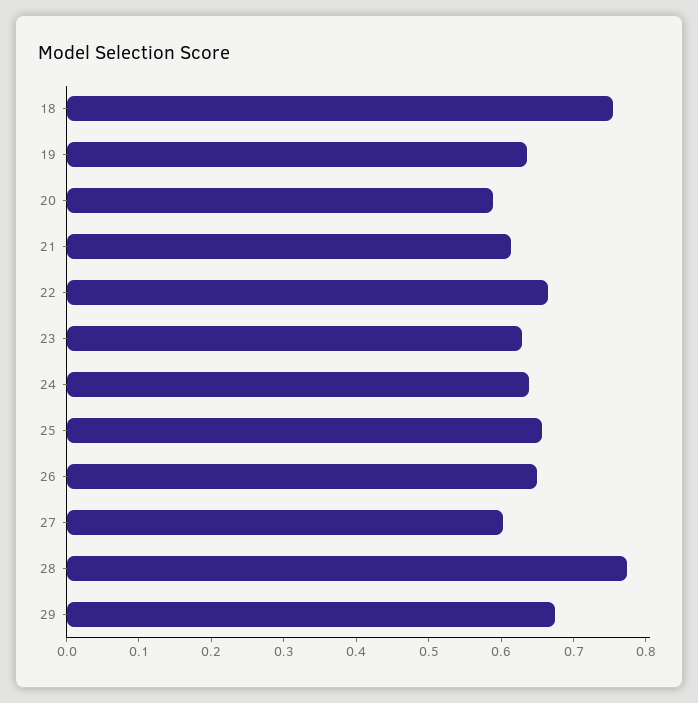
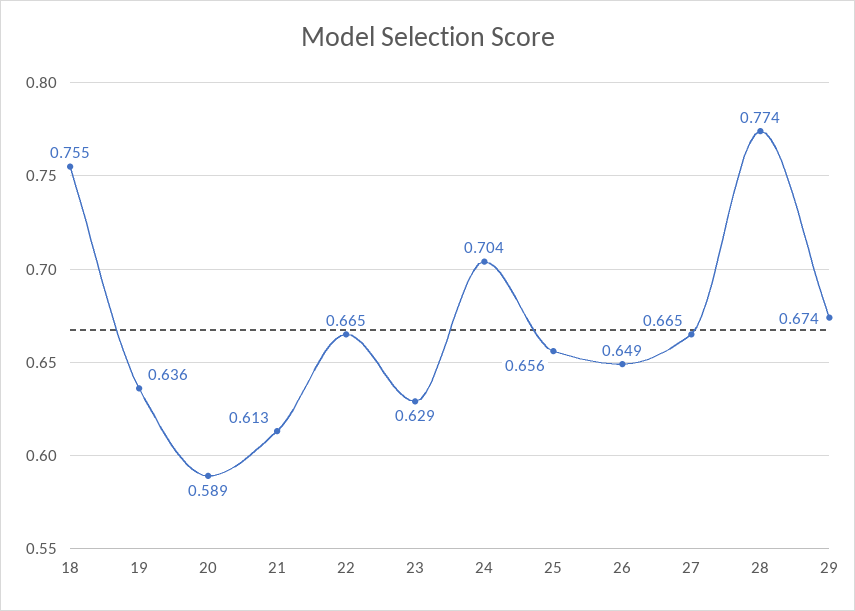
24: 0.64 -> 0.704
27: 0.6 -> 0.665

